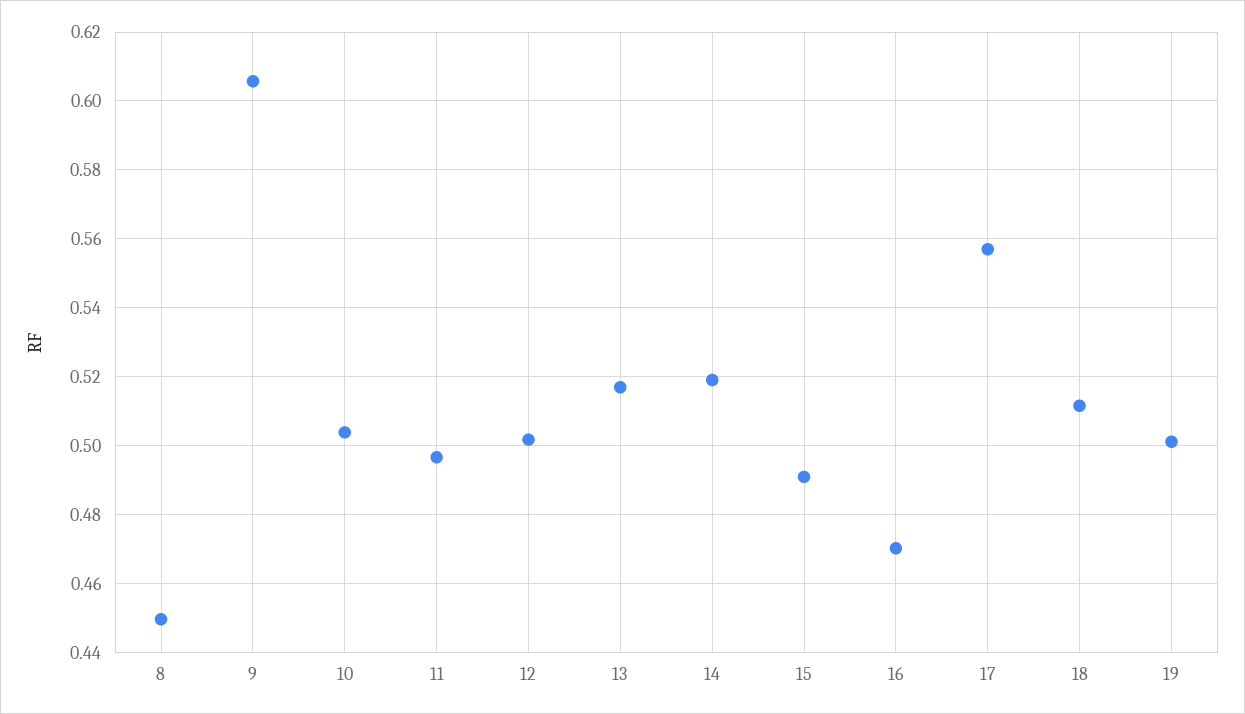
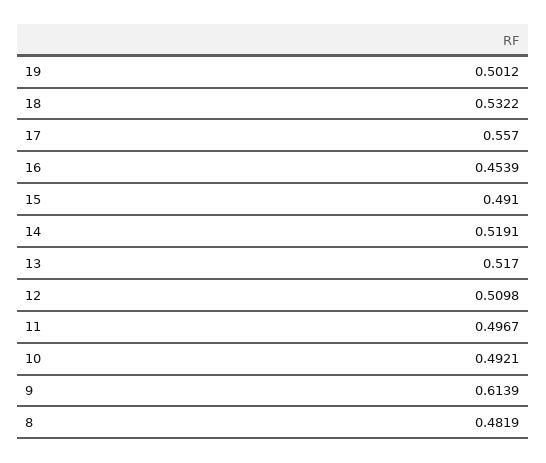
8: 0.45 -> 0.4819
9: 0.606 -> 0.6139
10: 0.504 -> 0.4921
12: 0.502 -> 0.5098
16: 0.47 -> 0.4539
18: 0.512 -> 0.5322

